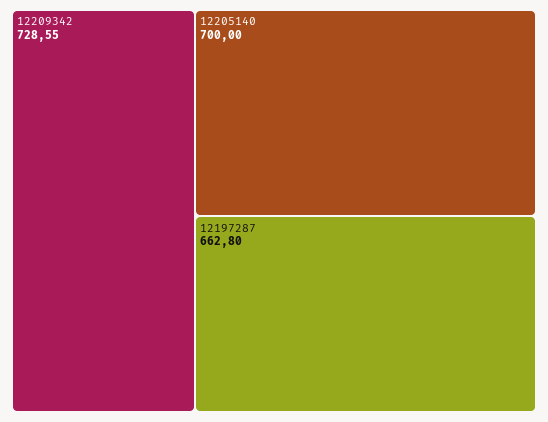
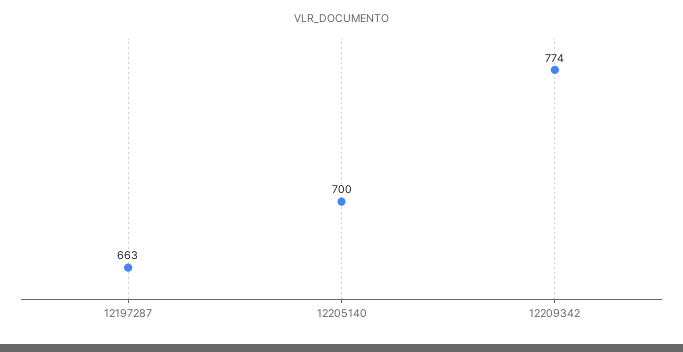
12209342: 728.55 -> 774

